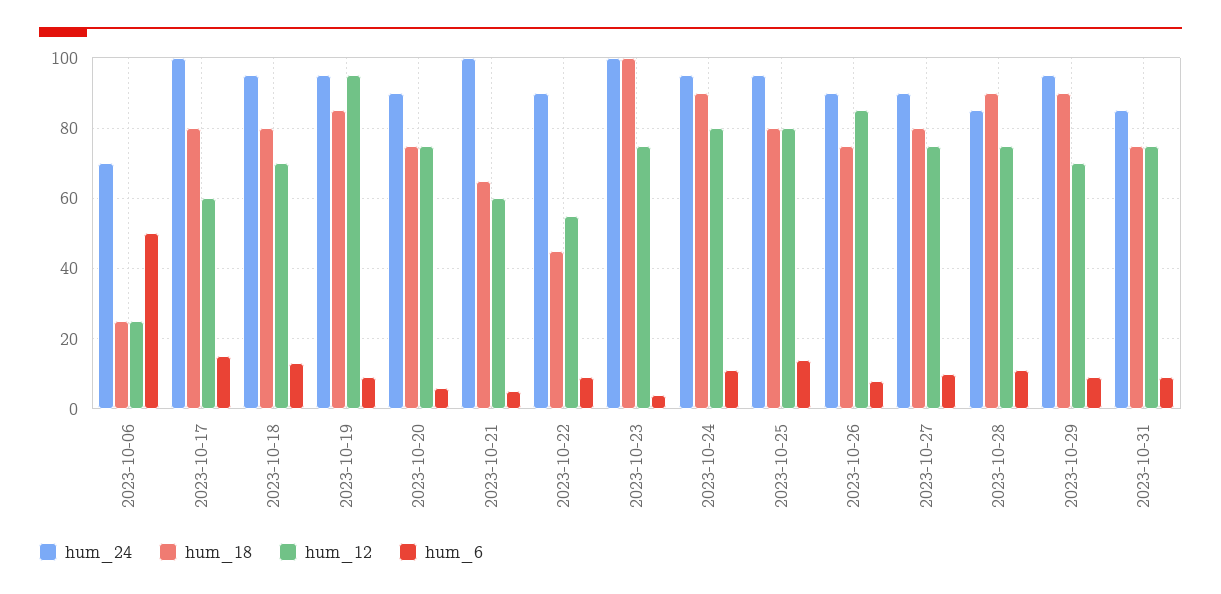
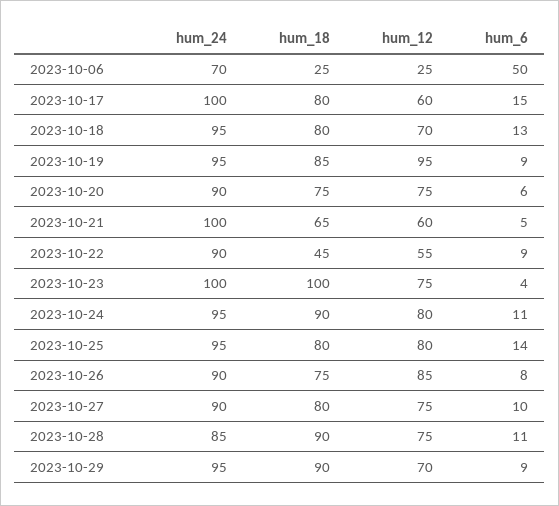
hum_24, 2023-10-31: 85 -> none
hum_18, 2023-10-31: 75 -> none
hum_12, 2023-10-31: 75 -> none
hum_6, 2023-10-31: 10 -> none

